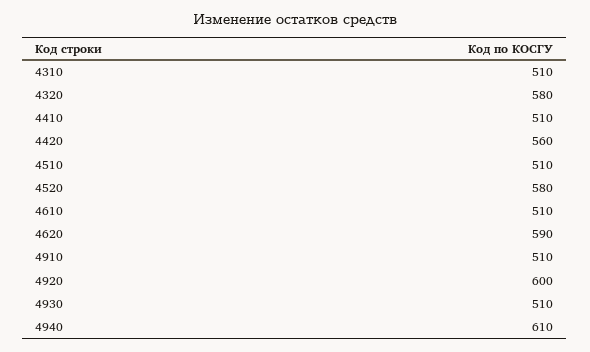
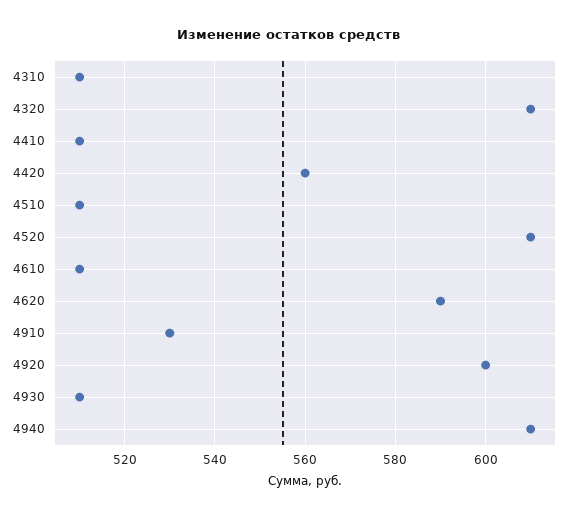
4320: 580 -> 610
4520: 580 -> 610
4910: 510 -> 530

